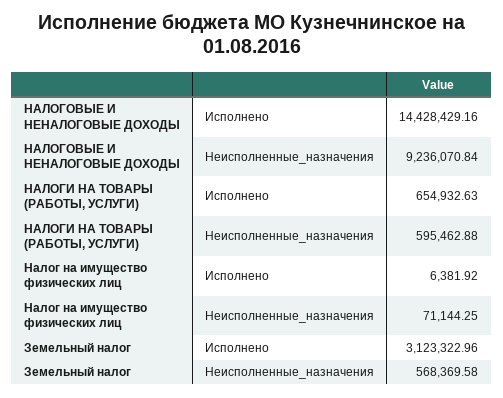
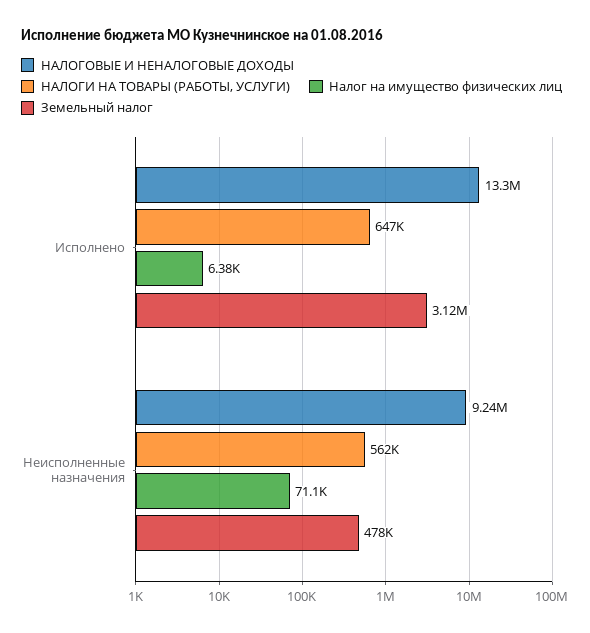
НАЛОГОВЫЕ И НЕНАЛОГОВЫЕ ДОХОДЫ, Исполнено: 14428429.16 -> 13300000
НАЛОГИ НА ТОВАРЫ (РАБОТЫ, УСЛУГИ), Исполнено: 654932.63 -> 647000
НАЛОГИ НА ТОВАРЫ (РАБОТЫ, УСЛУГИ), Неисполненные_назначения: 595462.88 -> 562000
Земельный налог, Неисполненные_назначения: 568369.58 -> 478000

